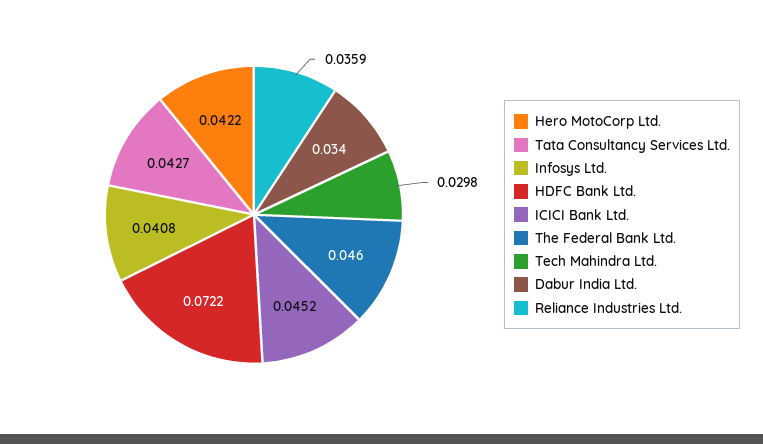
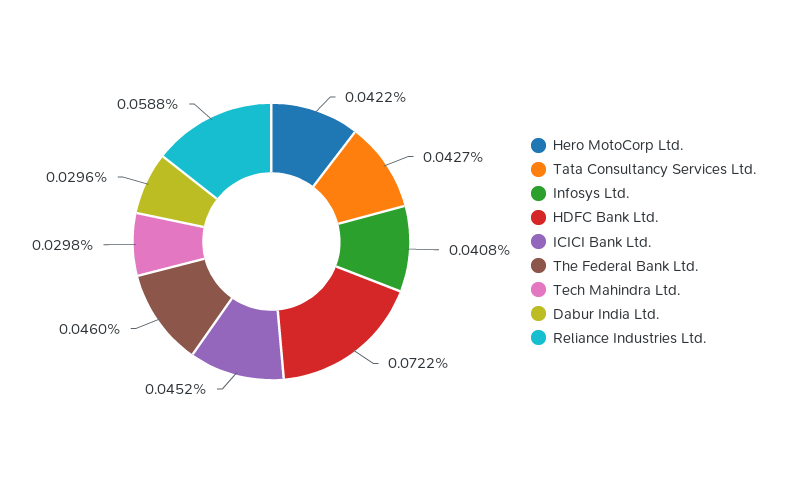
Dabur India Ltd.: 0.034 -> 0.0296
Reliance Industries Ltd.: 0.0359 -> 0.0588

